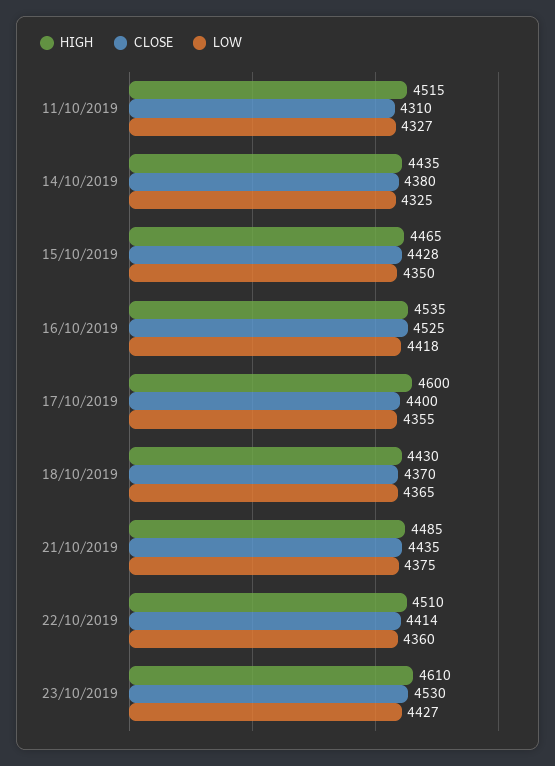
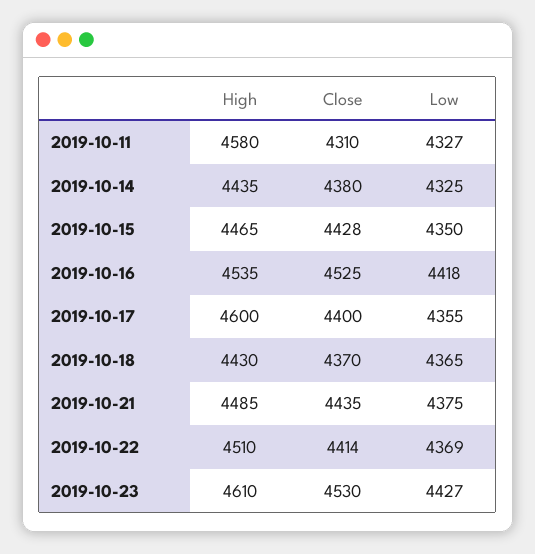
HIGH, 11/10/2019: 4515 -> 4580
LOW, 22/10/2019: 4360 -> 4369

